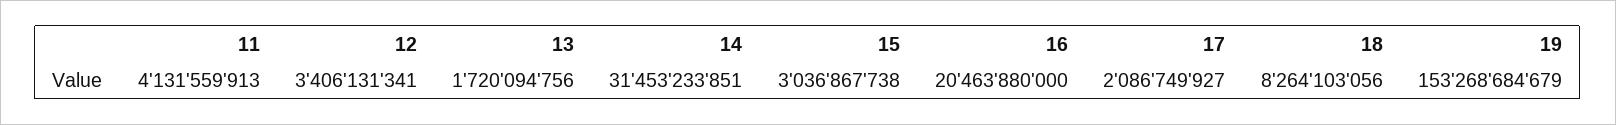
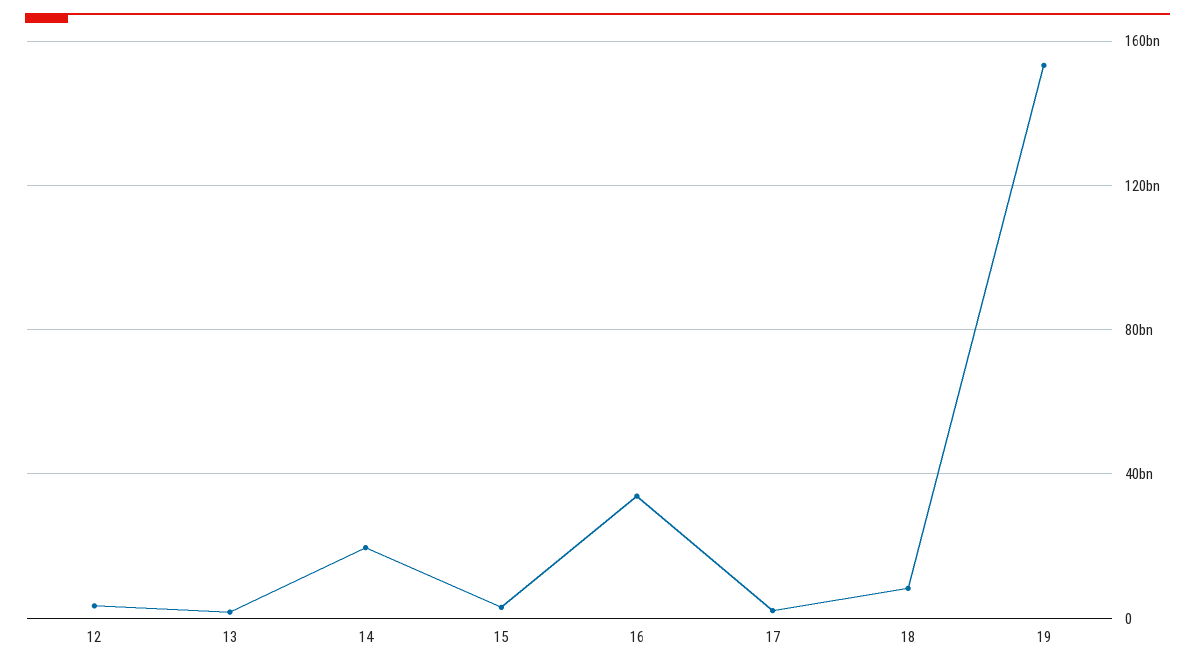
11: 4131559913 -> none
14: 31453233851 -> 20000000000
16: 20463880000 -> 35000000000

